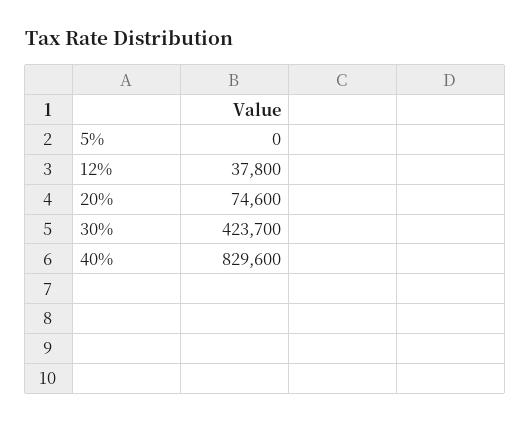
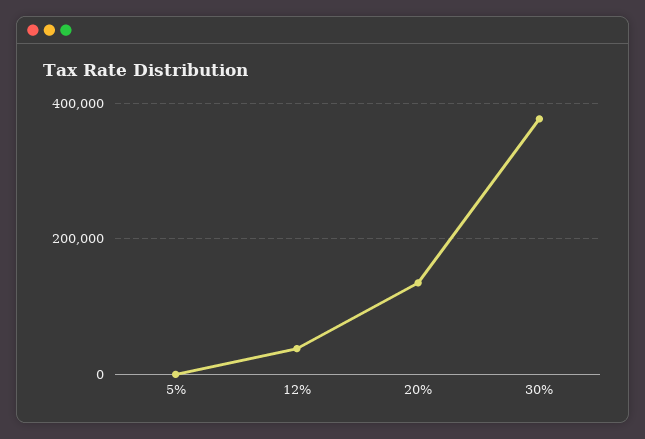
20%: 74600 -> 140000
30%: 423700 -> 380000
40%: 829600 -> none

